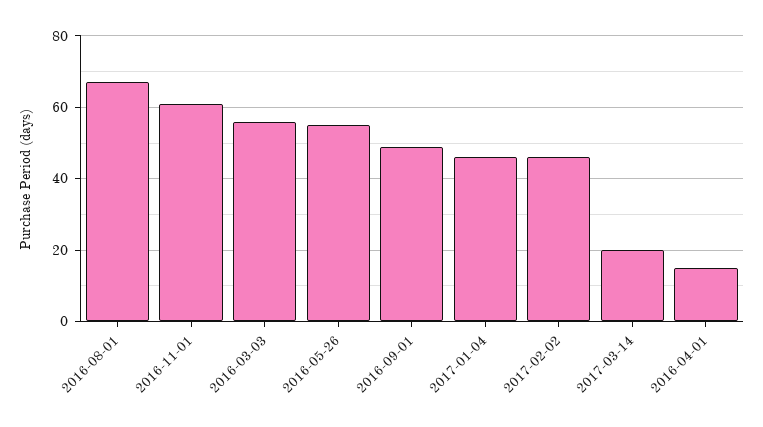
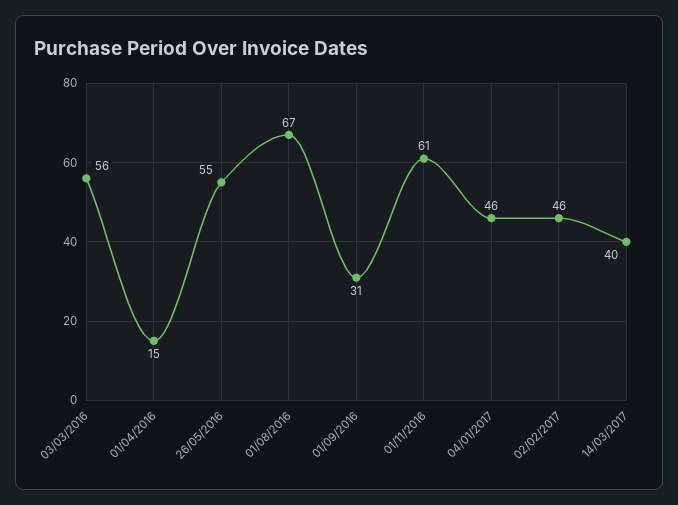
2016-09-01: 50 -> 31
2017-03-14: 20 -> 40

